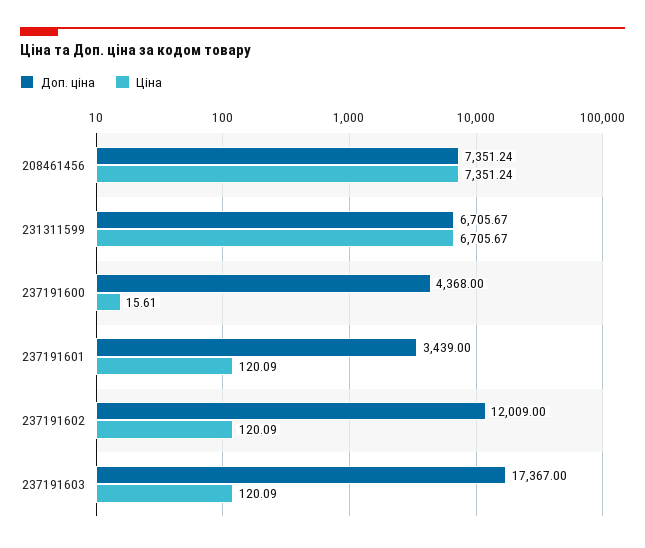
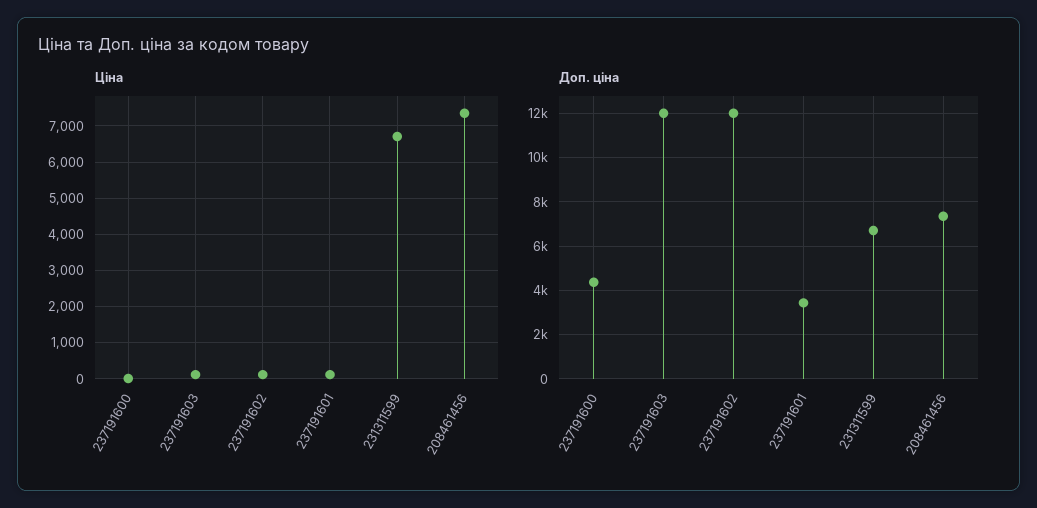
Доп. ціна, 237191603: 17367 -> 12000

